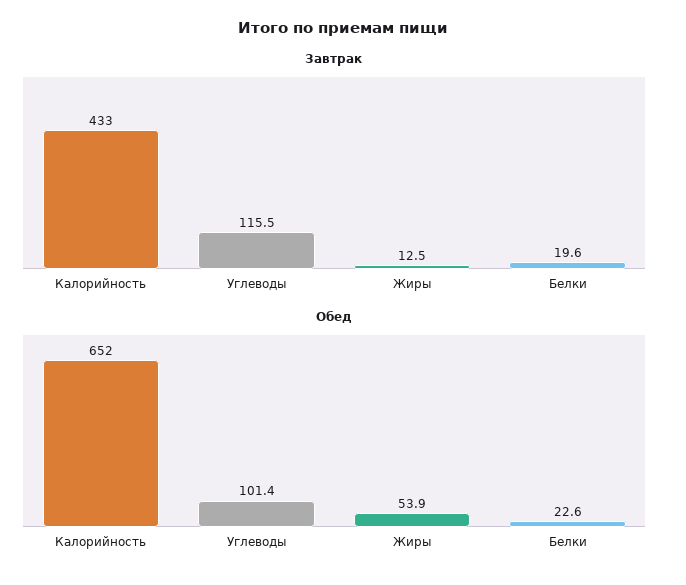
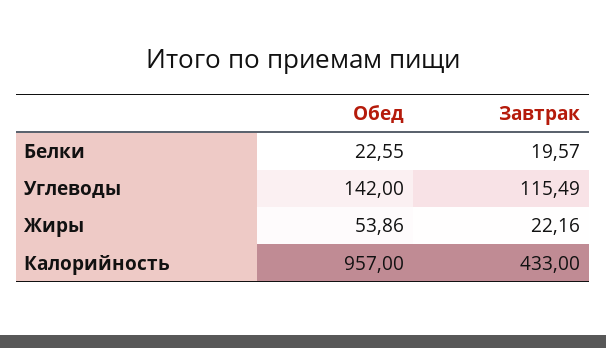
Завтрак, Жиры: 12.5 -> 22.16
Обед, Калорийность: 652 -> 957
Обед, Углеводы: 101.4 -> 142

